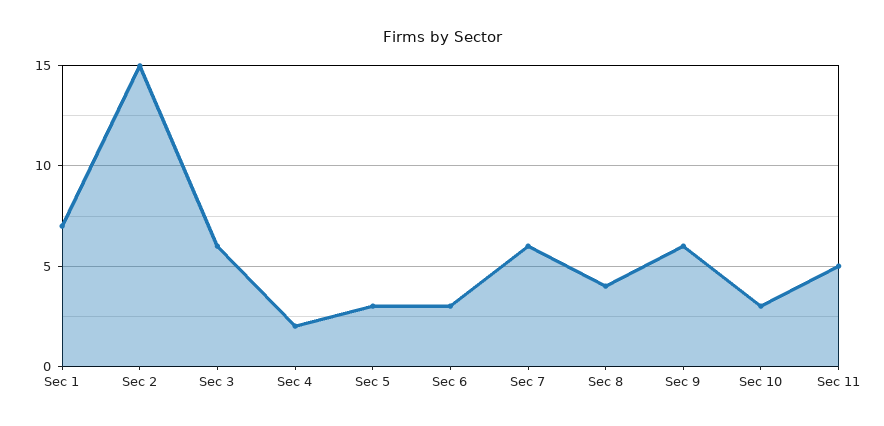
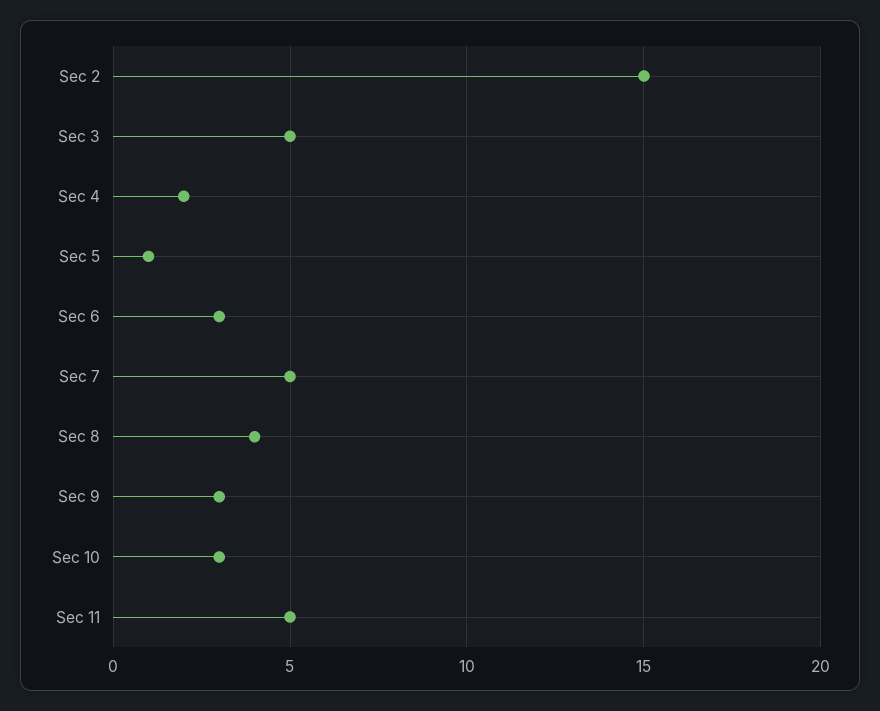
Sec 1: 7 -> none
Sec 3: 6 -> 5
Sec 5: 3 -> 1
Sec 7: 6 -> 5
Sec 9: 6 -> 3

